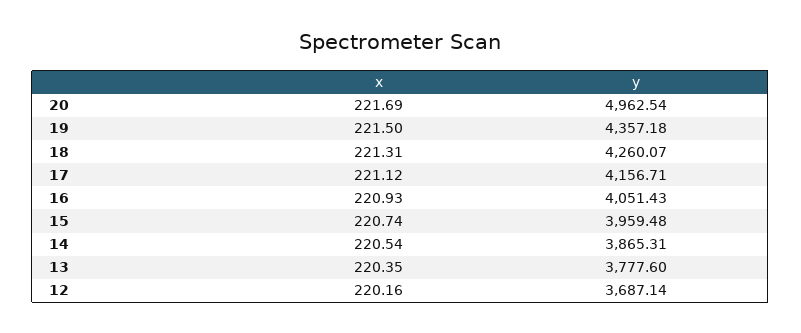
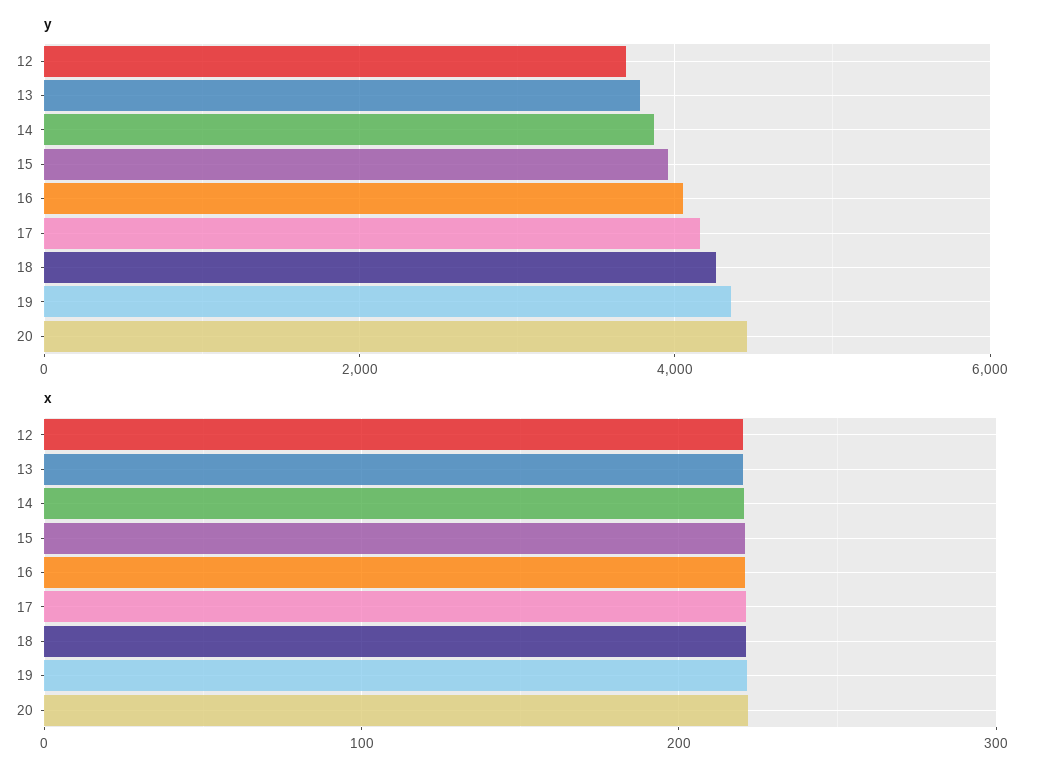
y, 20: 4962.54 -> 4400

